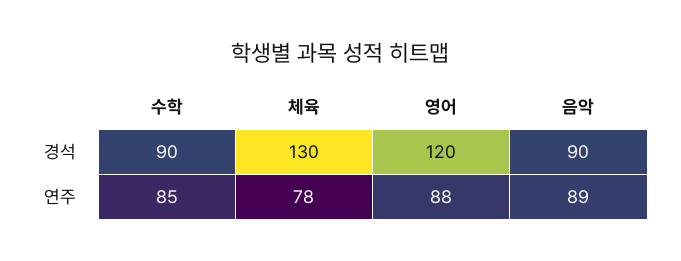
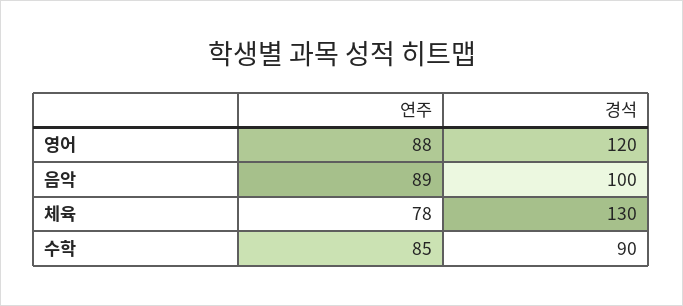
음악, 경석: 90 -> 100

